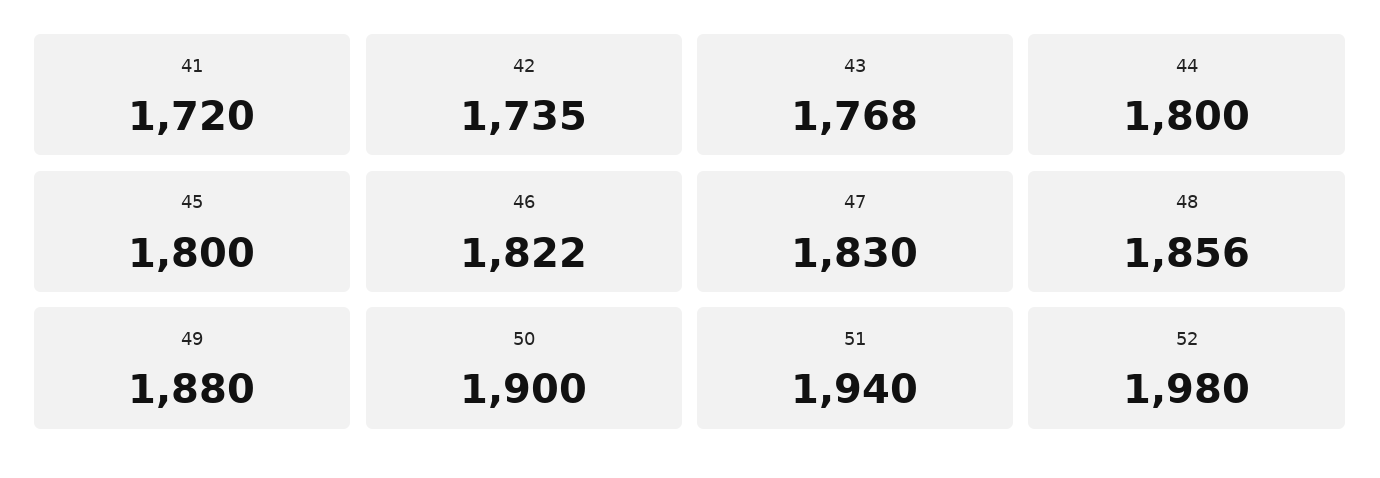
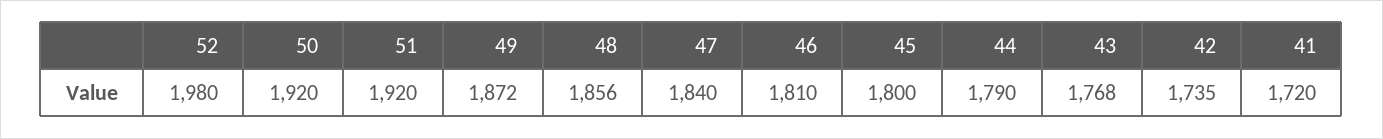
44: 1800 -> 1790
46: 1822 -> 1810
47: 1830 -> 1840
49: 1880 -> 1872
50: 1900 -> 1920
51: 1940 -> 1920

